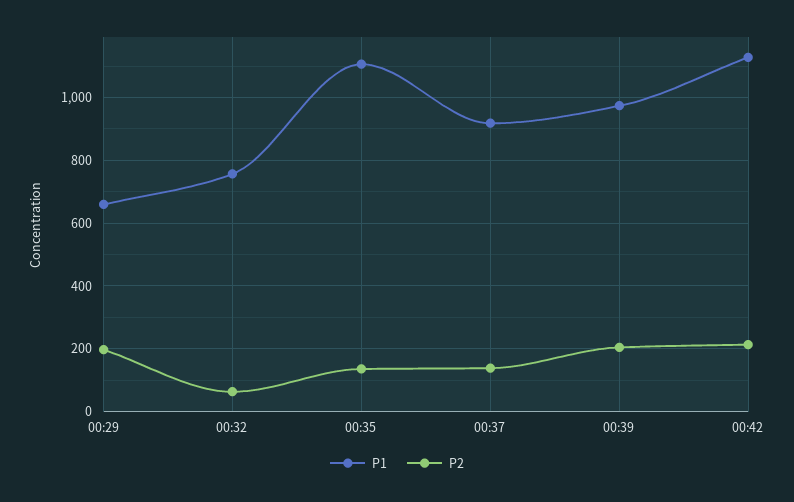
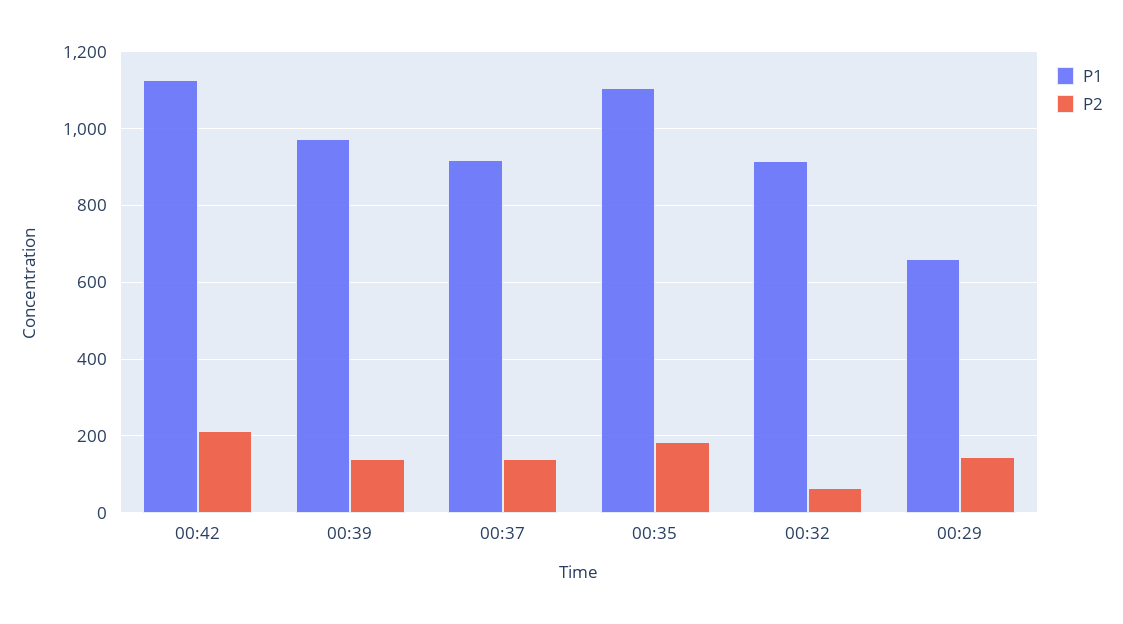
P2, 00:29: 200 -> 140
P1, 00:32: 760 -> 920
P2, 00:35: 140 -> 180
P2, 00:39: 200 -> 140

